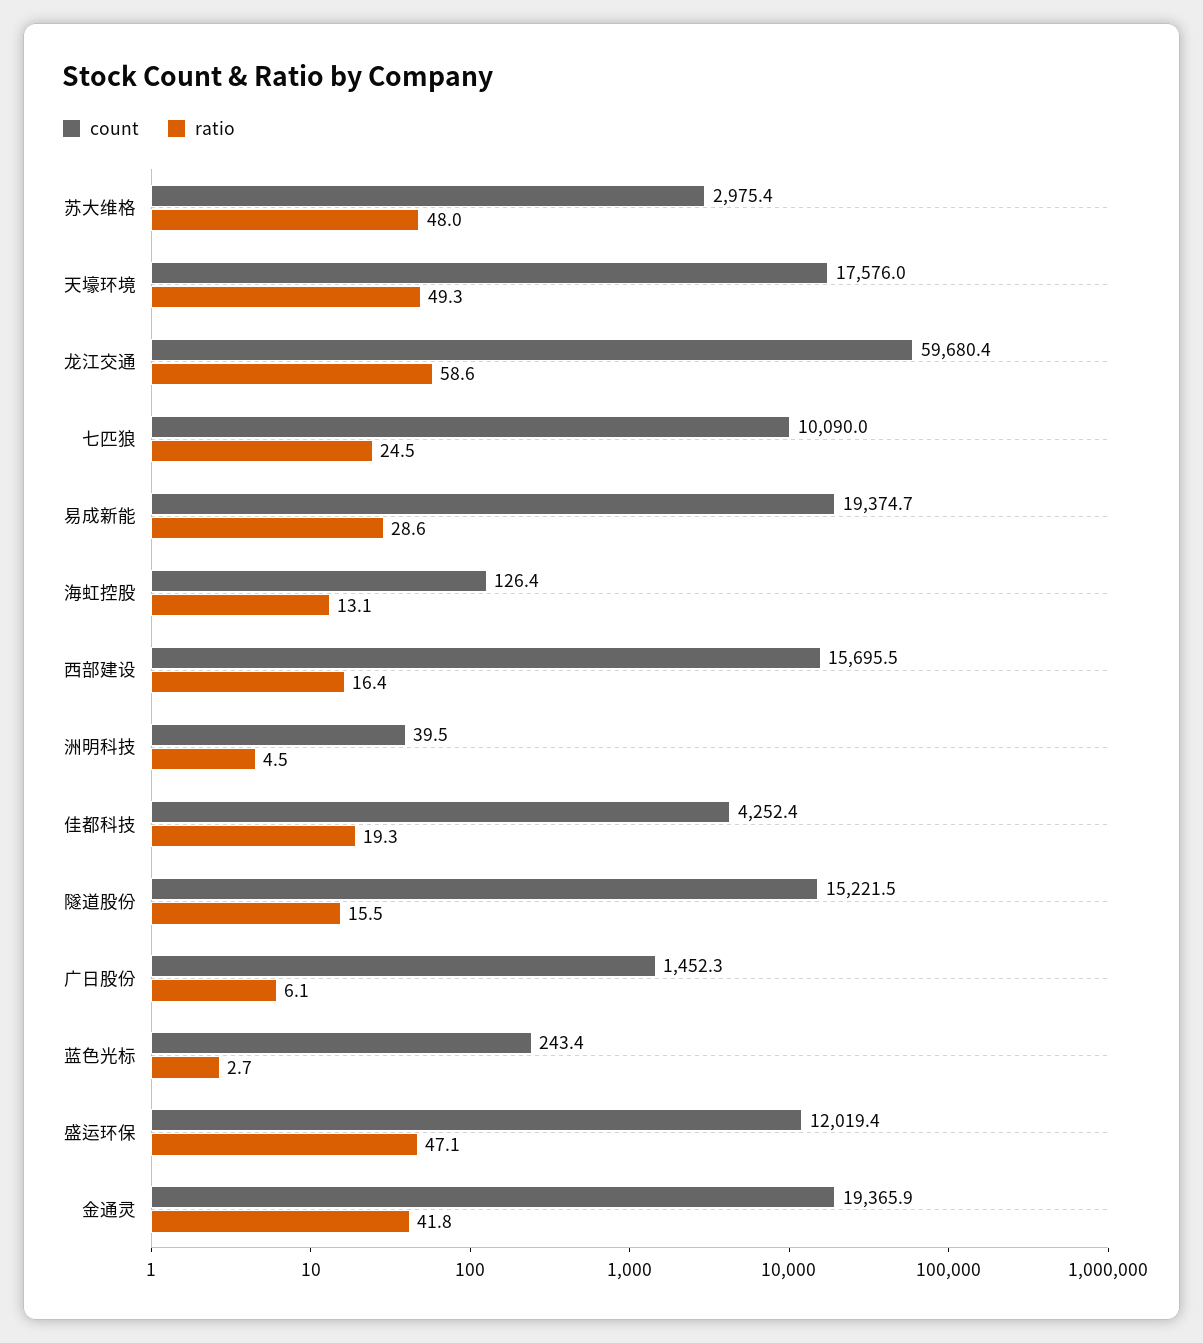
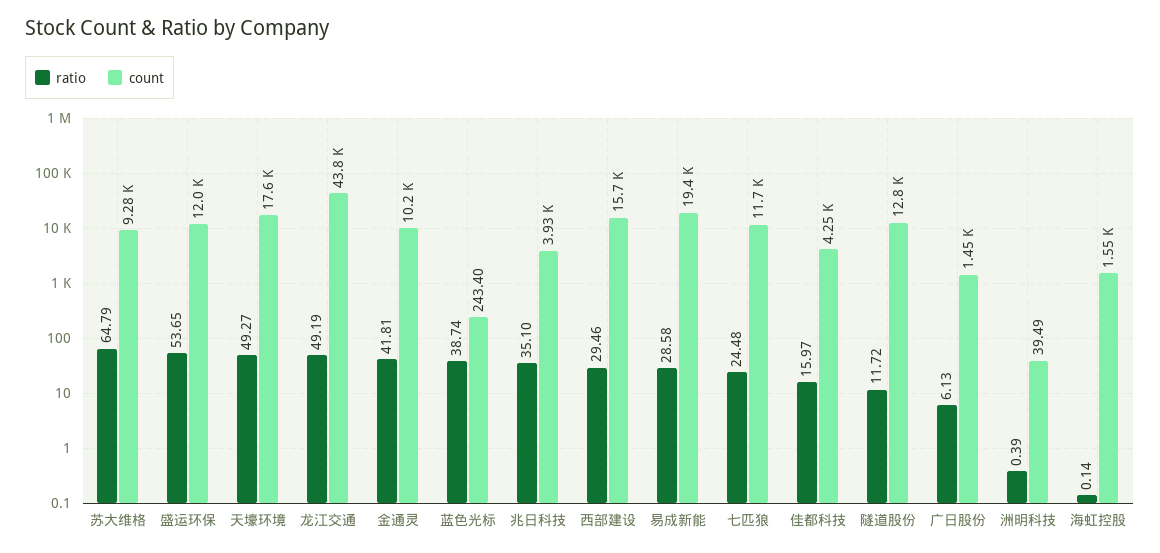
count, 苏大维格: 2975.4 -> 9280
ratio, 苏大维格: 48 -> 64.79
count, 龙江交通: 59680.4 -> 43800
ratio, 龙江交通: 58.6 -> 49.19
count, 七匹狼: 10090 -> 11700
count, 海虹控股: 126.4 -> 1550
ratio, 海虹控股: 13.1 -> 0.14
ratio, 西部建设: 16.4 -> 29.46
ratio, 洲明科技: 4.5 -> 0.39
ratio, 佳都科技: 19.3 -> 15.97
count, 隧道股份: 15221.5 -> 12800
ratio, 隧道股份: 15.5 -> 11.72
ratio, 蓝色光标: 2.7 -> 38.74
ratio, 盛运环保: 47.1 -> 53.65
count, 金通灵: 19365.9 -> 10200
ratio, 兆日科技: none -> 35.1
count, 兆日科技: none -> 3930

